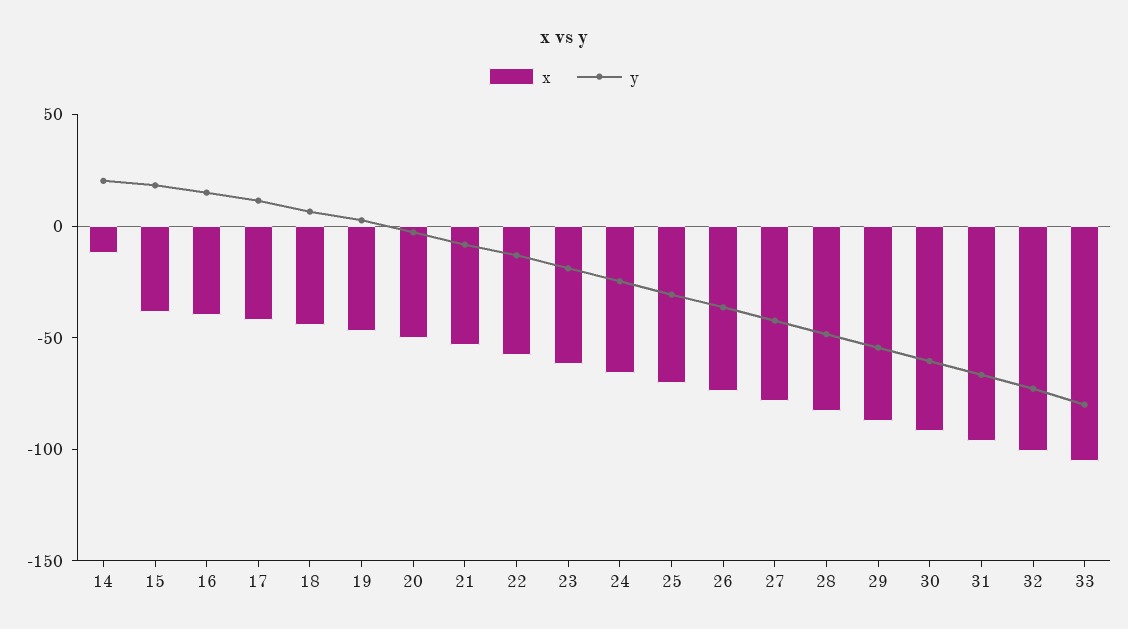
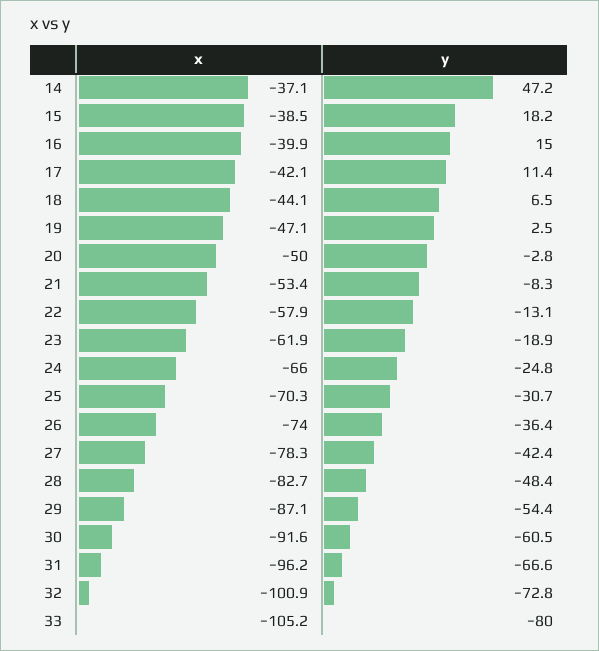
x, 14: -10 -> -37.1
y, 14: 20 -> 47.2

